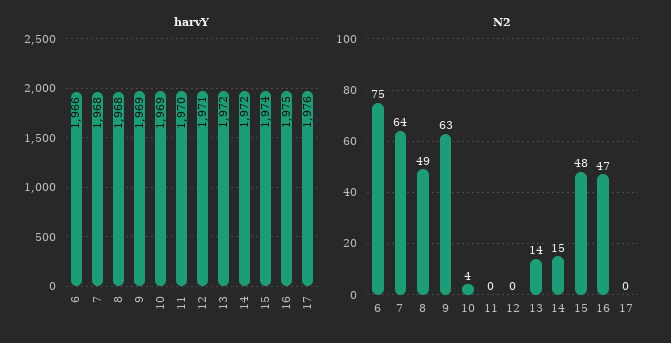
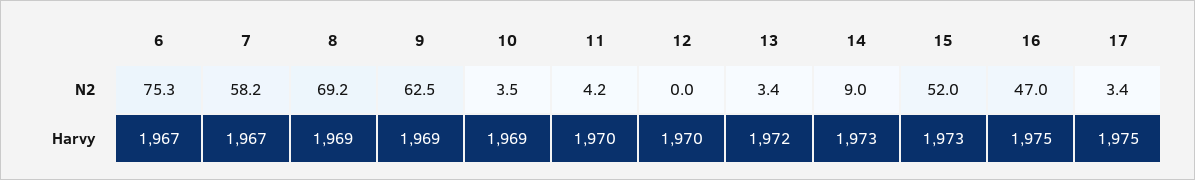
harvY, 6: 1966 -> 1967
harvY, 7: 1968 -> 1967
harvY, 8: 1968 -> 1969
harvY, 12: 1971 -> 1970
harvY, 14: 1972 -> 1973
harvY, 15: 1974 -> 1973
harvY, 17: 1976 -> 1975
N2, 7: 64 -> 58.2
N2, 8: 49 -> 69.2
N2, 11: 0 -> 4.2
N2, 13: 14 -> 3.4
N2, 14: 15 -> 9
N2, 15: 48 -> 52
N2, 17: 0 -> 3.4

